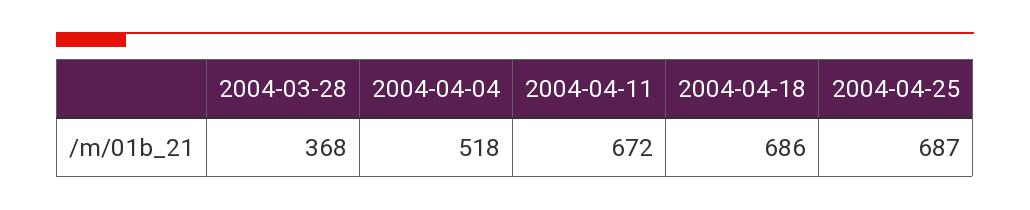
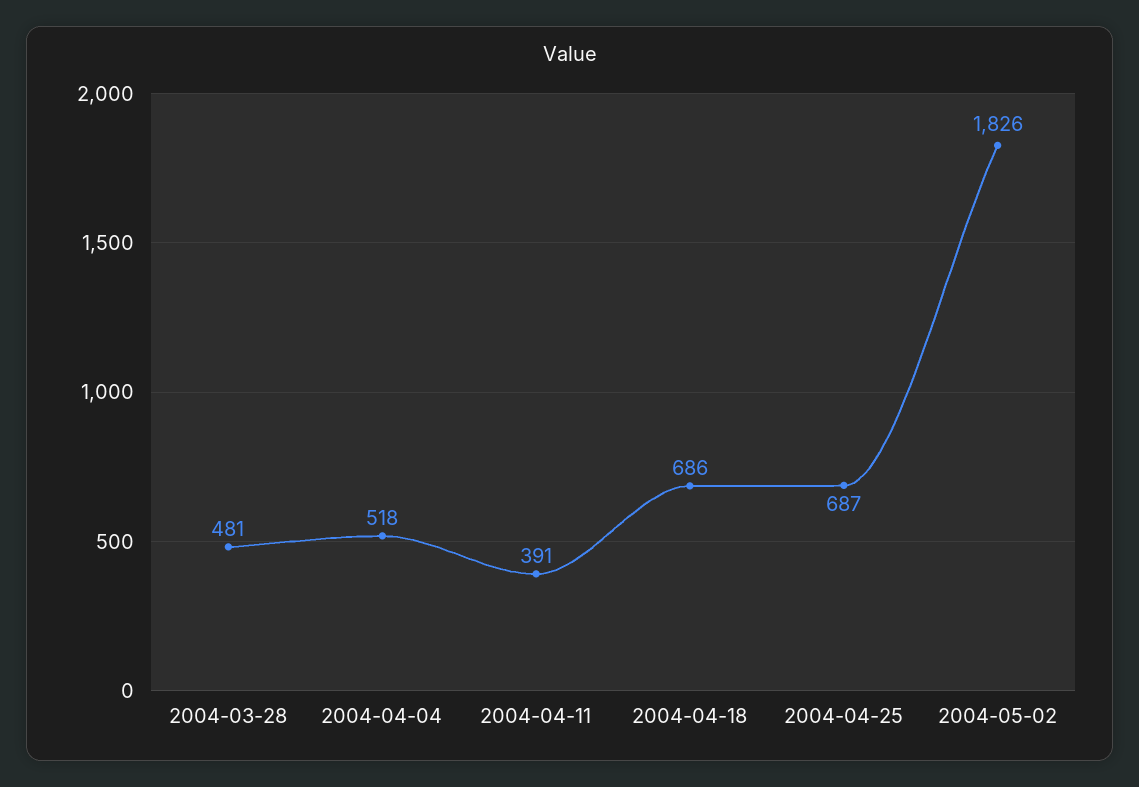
2004-03-28: 368 -> 481
2004-04-11: 672 -> 391
2004-05-02: none -> 1826

